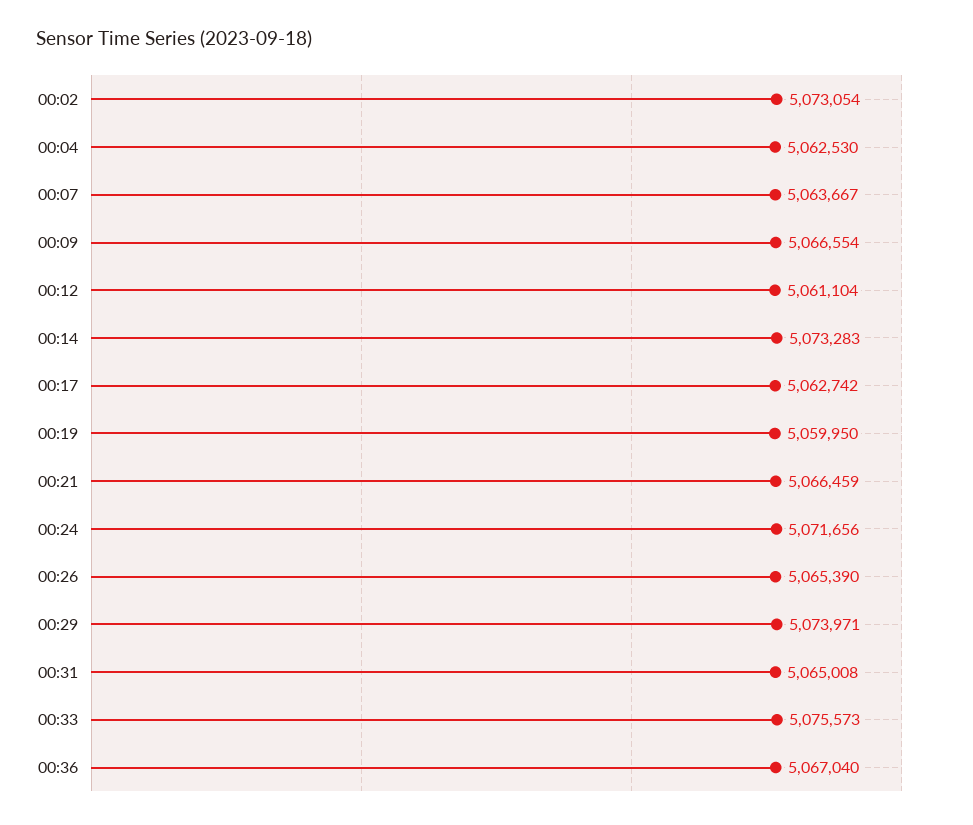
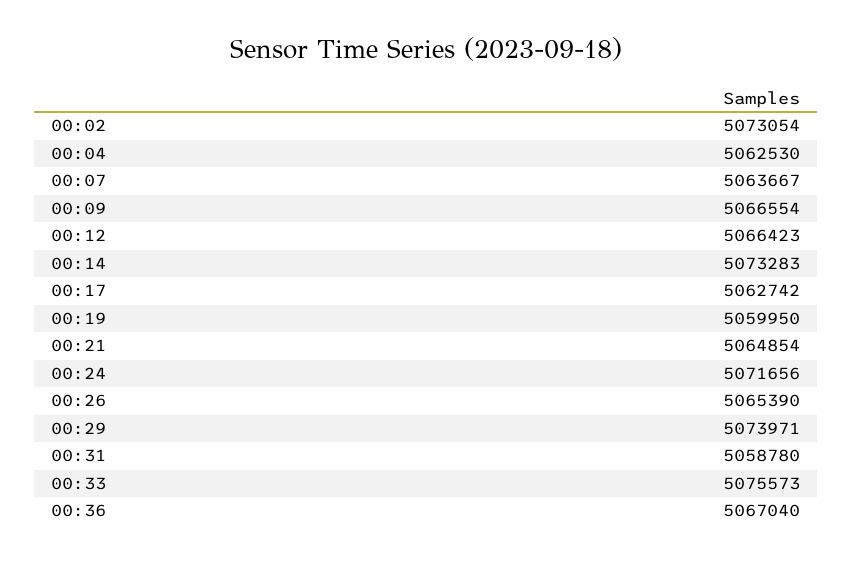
00:12: 5061104 -> 5066423
00:21: 5066459 -> 5064854
00:31: 5065008 -> 5058780

